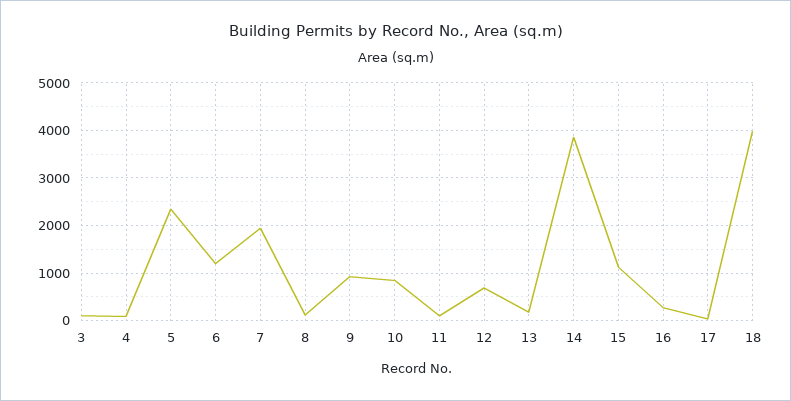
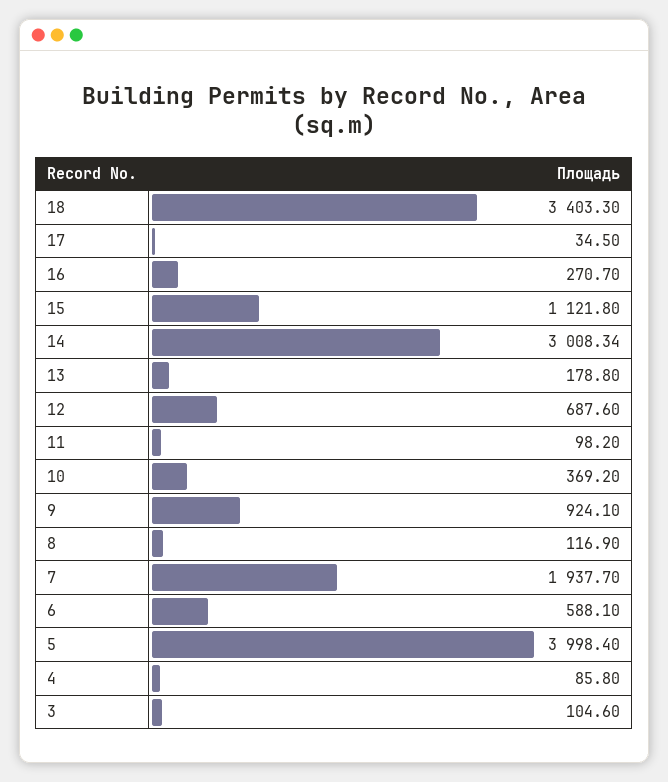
5: 2400 -> 3998.4
6: 1200 -> 588.1
10: 800 -> 369.2
14: 3800 -> 3008.34
18: 4000 -> 3403.3

